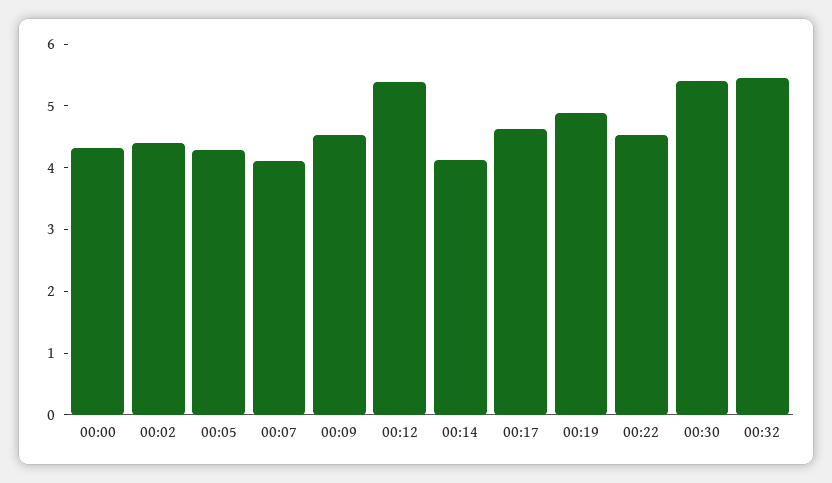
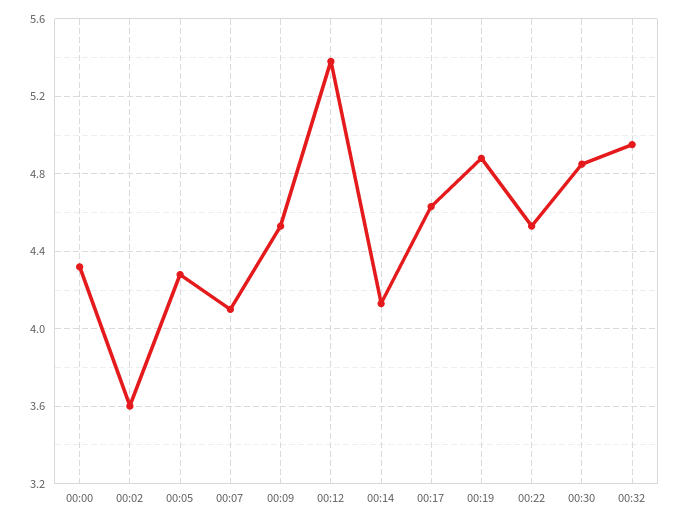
00:02: 4.4 -> 3.6
00:30: 5.4 -> 4.85
00:32: 5.4 -> 4.95

